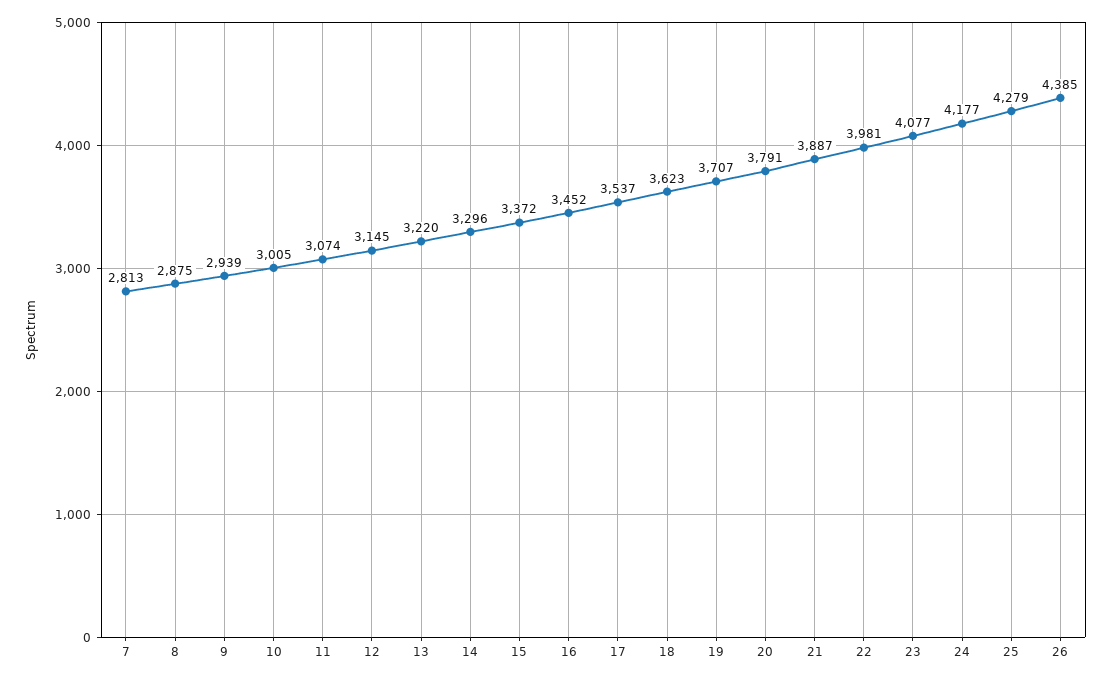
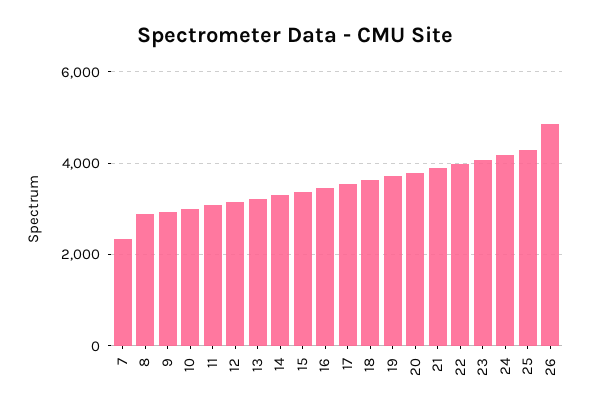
7: 2813 -> 2400
26: 4385 -> 4800

